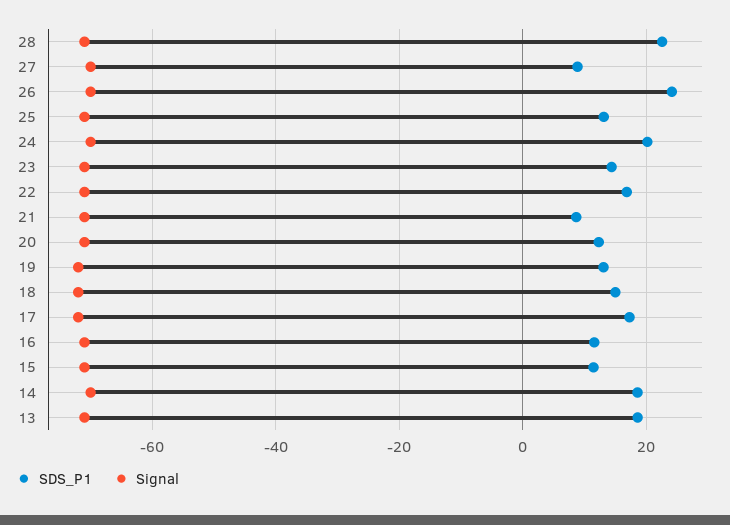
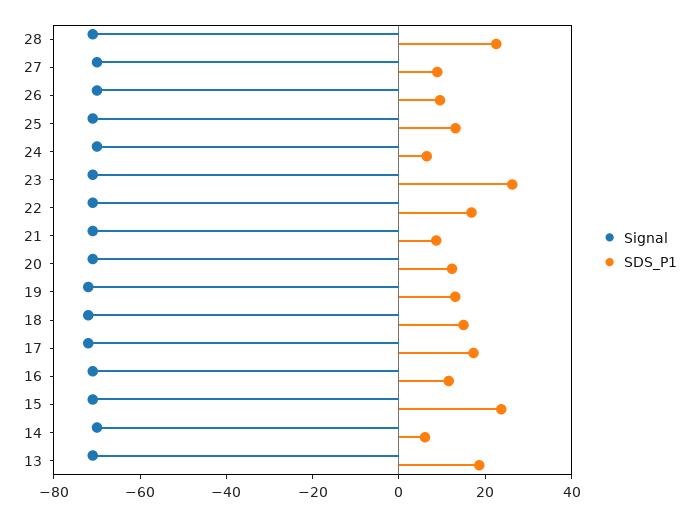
SDS_P1, 26: 24 -> 10
SDS_P1, 24: 20 -> 5
SDS_P1, 23: 14 -> 25
SDS_P1, 15: 12 -> 25
SDS_P1, 14: 18 -> 5

